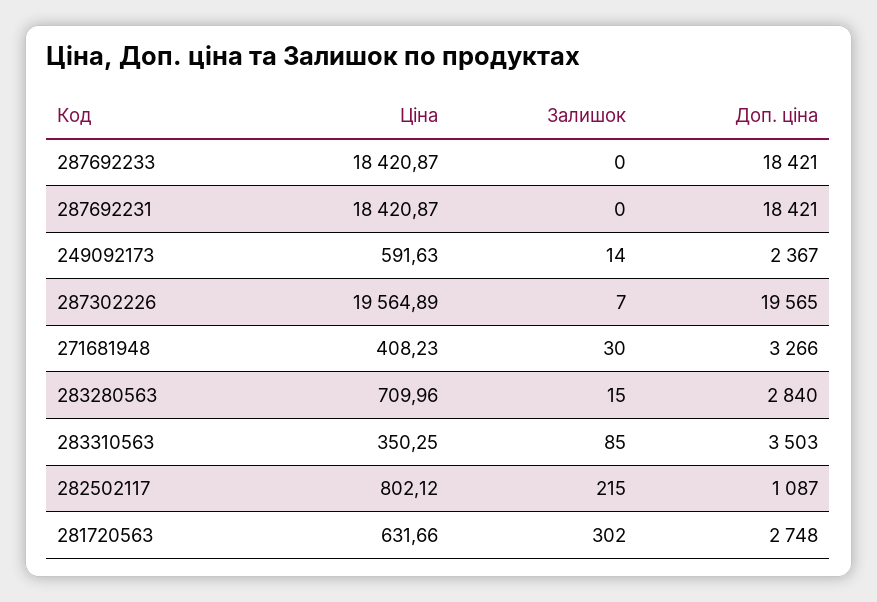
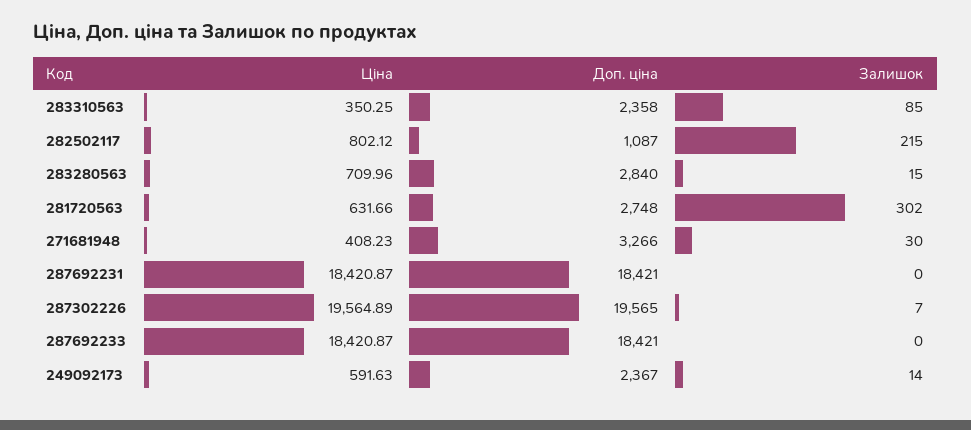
Доп. ціна, 283310563: 3503 -> 2358

